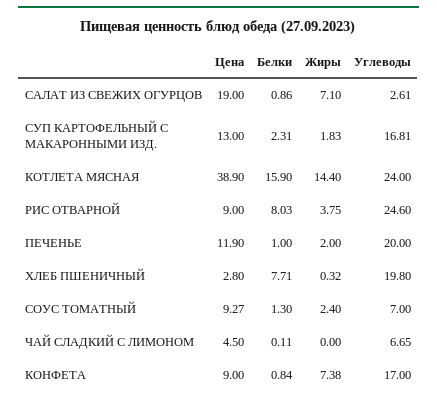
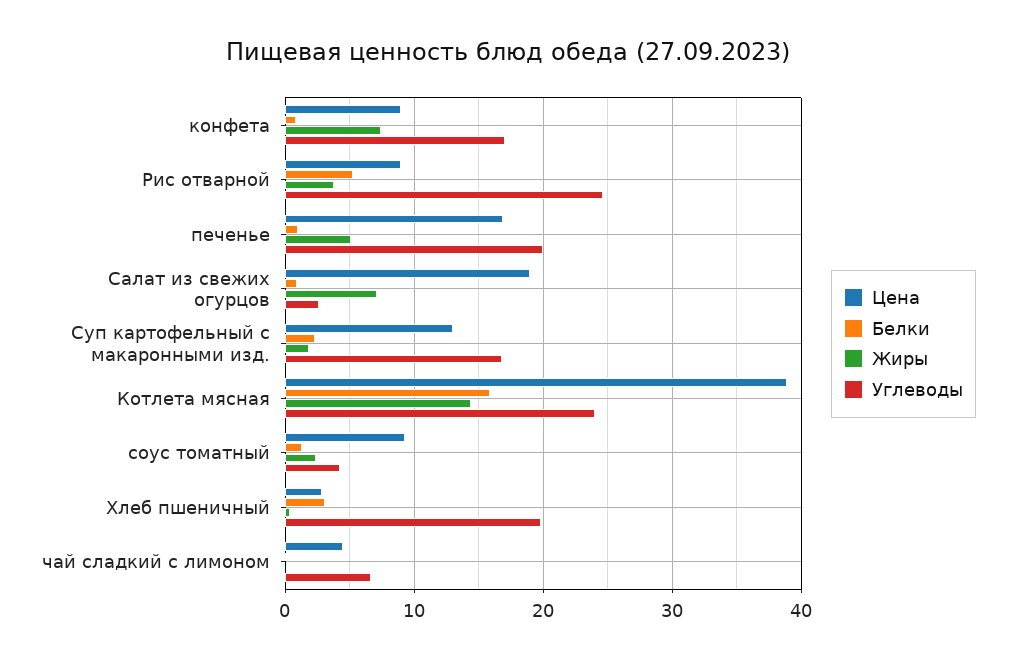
Белки, РИС ОТВАРНОЙ: 8.03 -> 5
Цена, ПЕЧЕНЬЕ: 11.9 -> 17
Жиры, ПЕЧЕНЬЕ: 2 -> 5
Белки, ХЛЕБ ПШЕНИЧНЫЙ: 7.71 -> 3
Углеводы, СОУС ТОМАТНЫЙ: 7 -> 4

